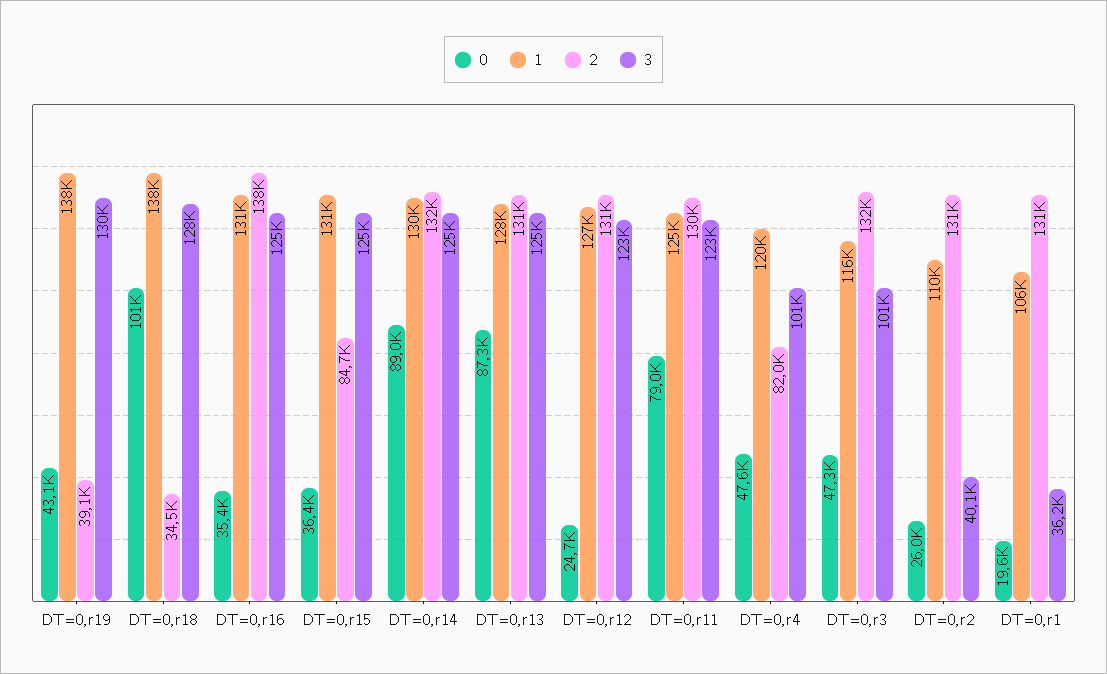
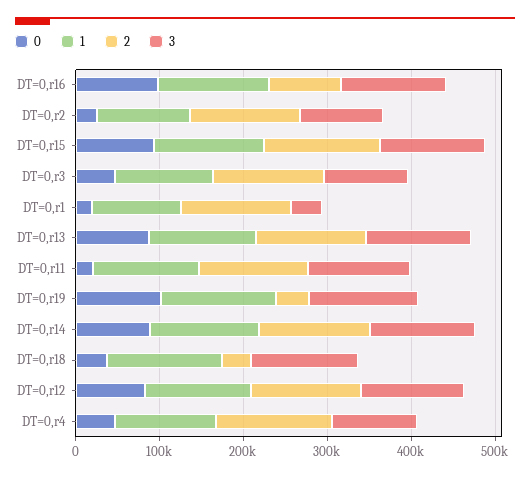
0, DT=0,r19: 43100 -> 100000
0, DT=0,r18: 101000 -> 40000
0, DT=0,r16: 35400 -> 100000
2, DT=0,r16: 138000 -> 80000
0, DT=0,r15: 36400 -> 100000
2, DT=0,r15: 84700 -> 140000
0, DT=0,r12: 24700 -> 80000
0, DT=0,r11: 79000 -> 20000
2, DT=0,r4: 82000 -> 140000
3, DT=0,r2: 40100 -> 100000

